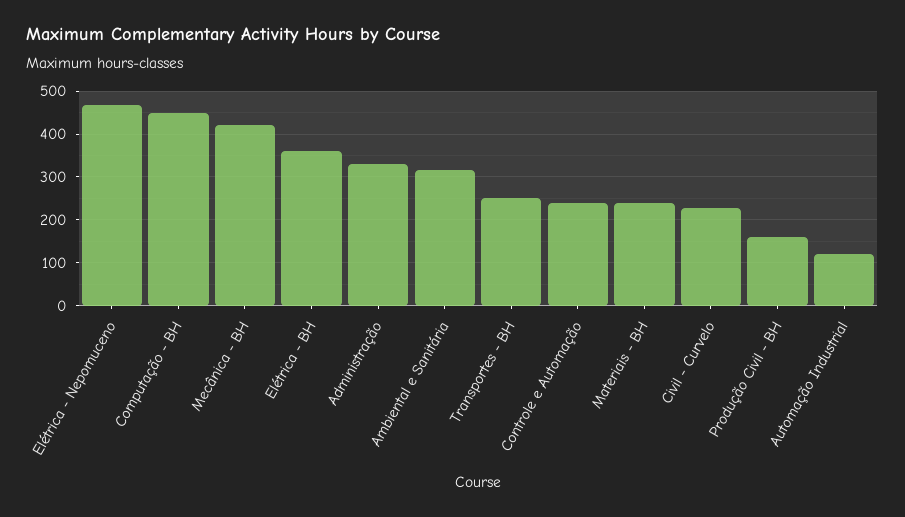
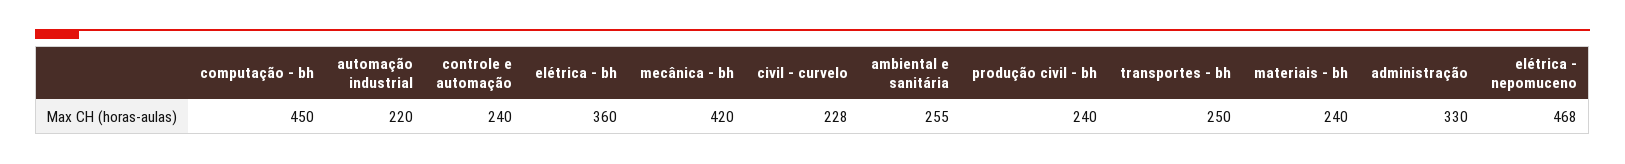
Ambiental e Sanitária: 320 -> 255
Produção Civil - BH: 160 -> 240
Automação Industrial: 120 -> 220

